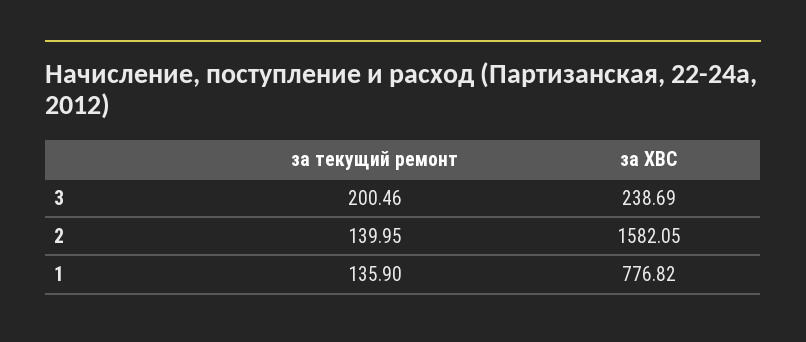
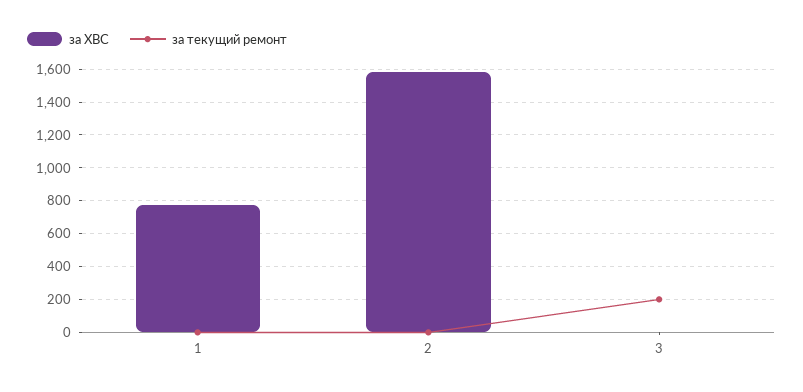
за ХВС, 3: 238.69 -> 0
за текущий ремонт, 2: 139.95 -> 0
за текущий ремонт, 1: 135.9 -> 0

